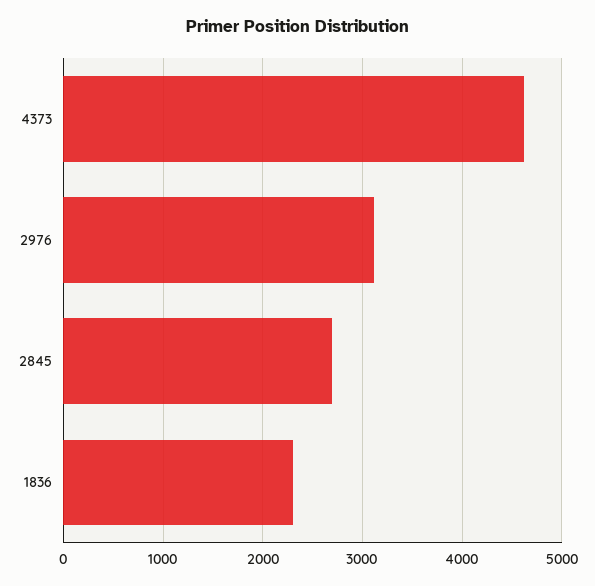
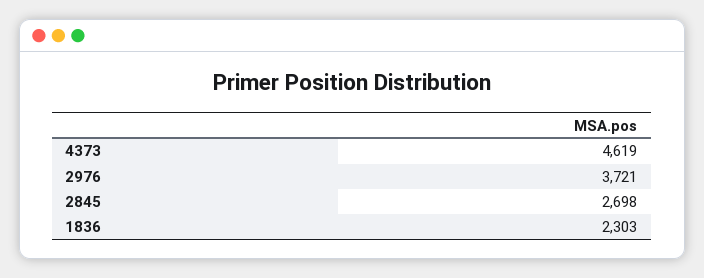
2976: 3100 -> 3721

